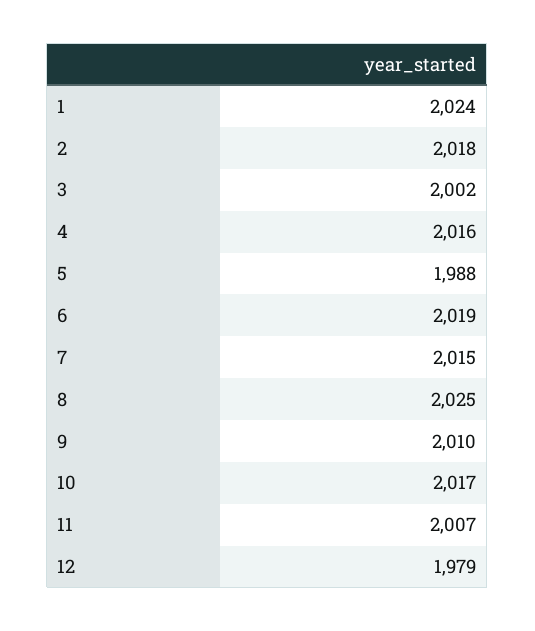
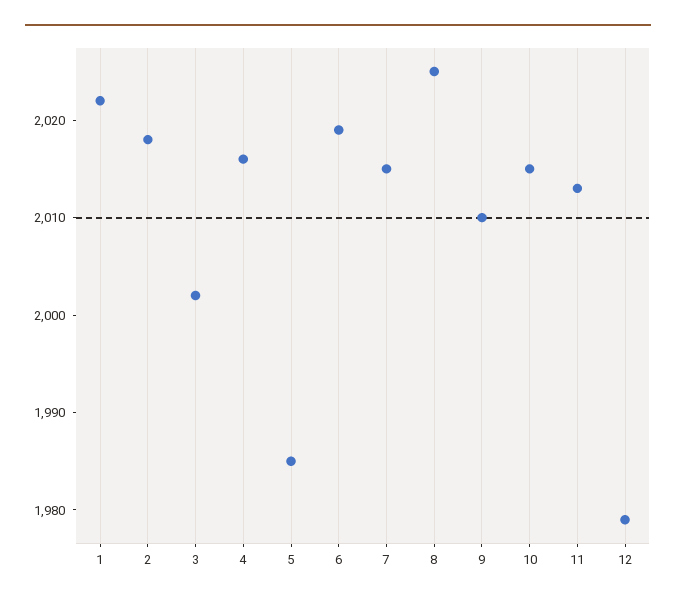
1: 2024 -> 2022
5: 1988 -> 1985
10: 2017 -> 2015
11: 2007 -> 2013

